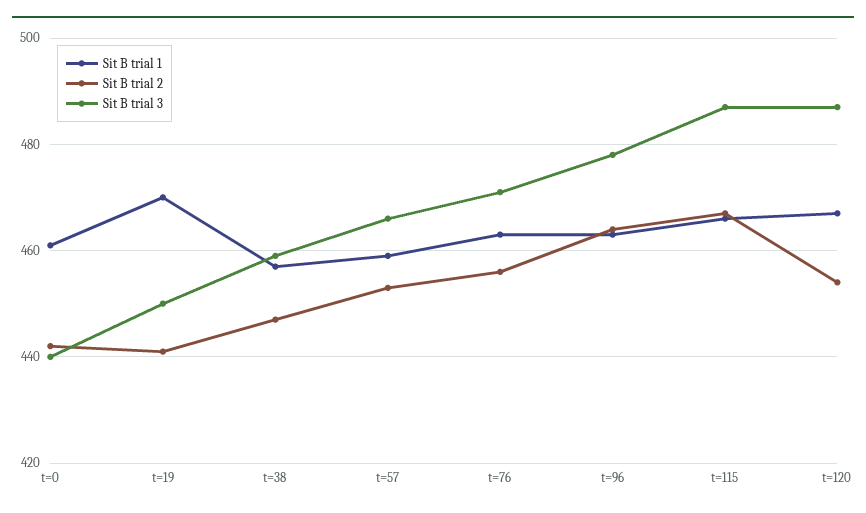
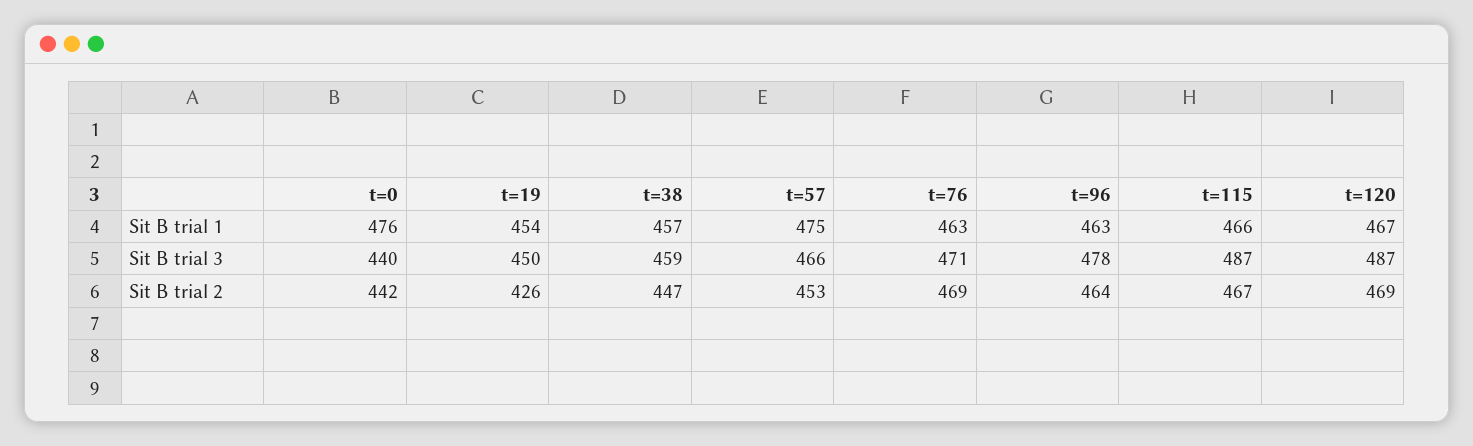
Sit B trial 1, t=0: 460 -> 476
Sit B trial 1, t=19: 470 -> 454
Sit B trial 2, t=19: 440 -> 426
Sit B trial 1, t=57: 460 -> 475
Sit B trial 2, t=76: 455 -> 469
Sit B trial 2, t=120: 455 -> 469

